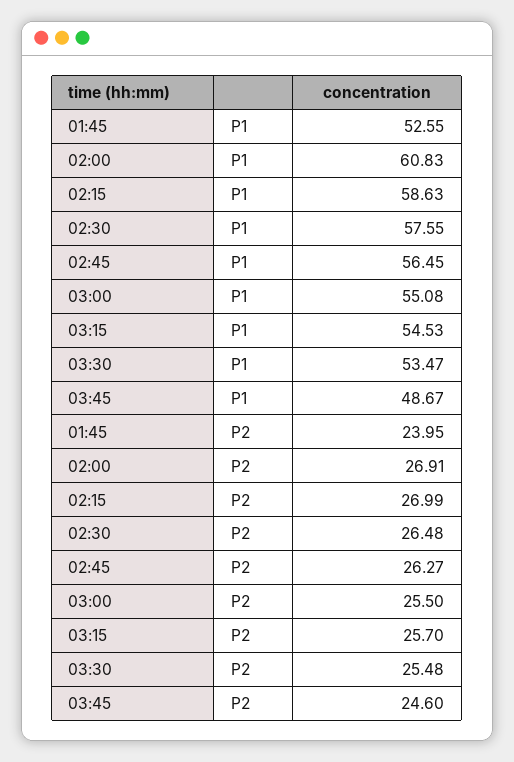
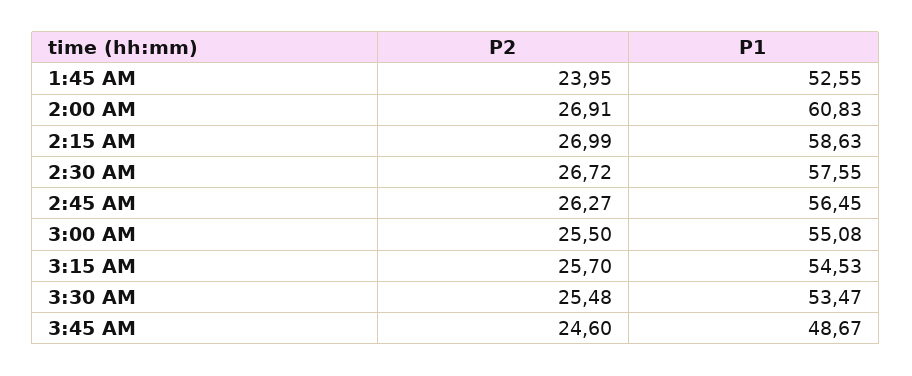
02:30, P2: 26.48 -> 26.72

